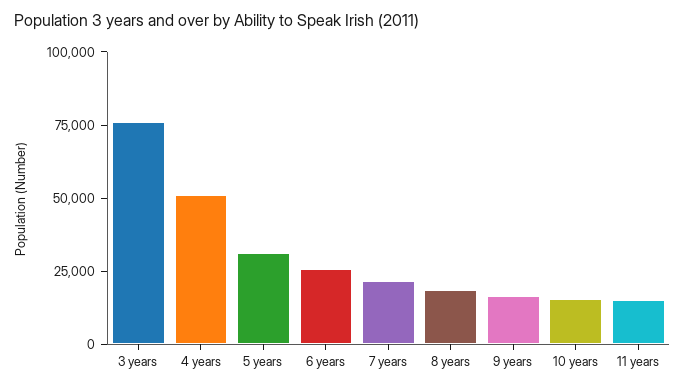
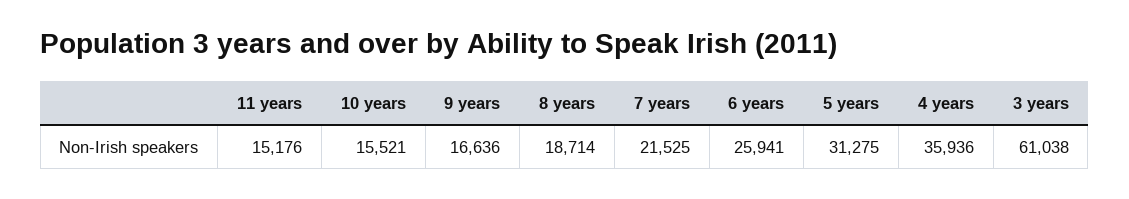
3 years: 75000 -> 61038
4 years: 50000 -> 35936

